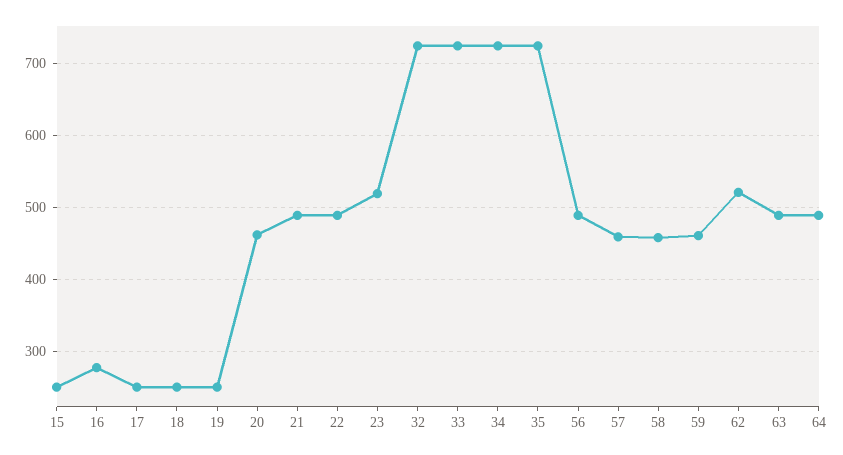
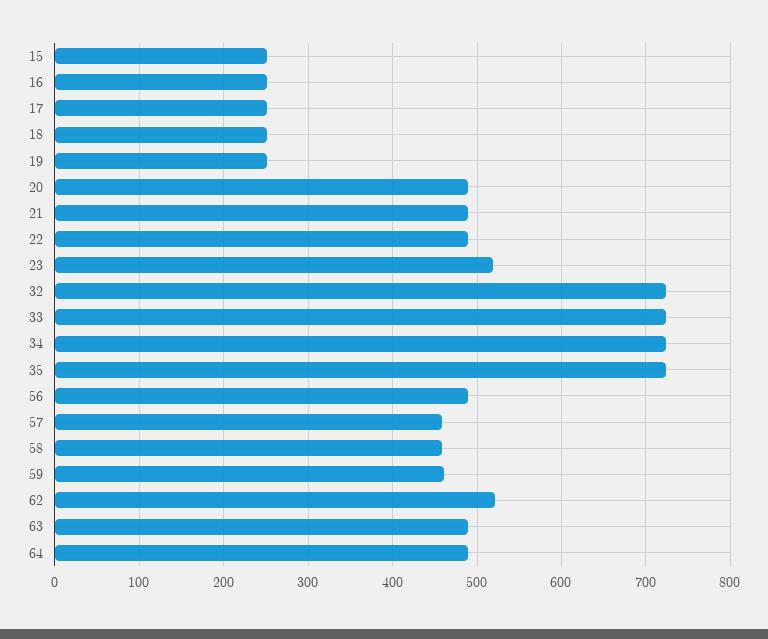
16: 280 -> 250
20: 460 -> 490

